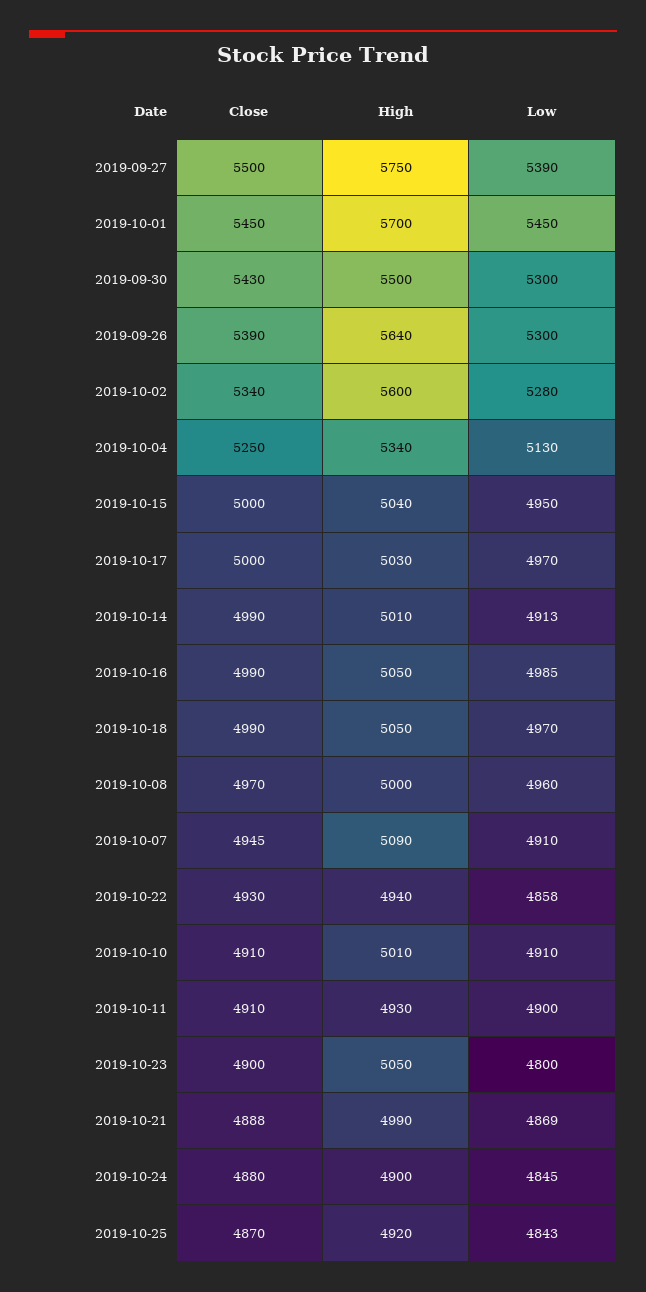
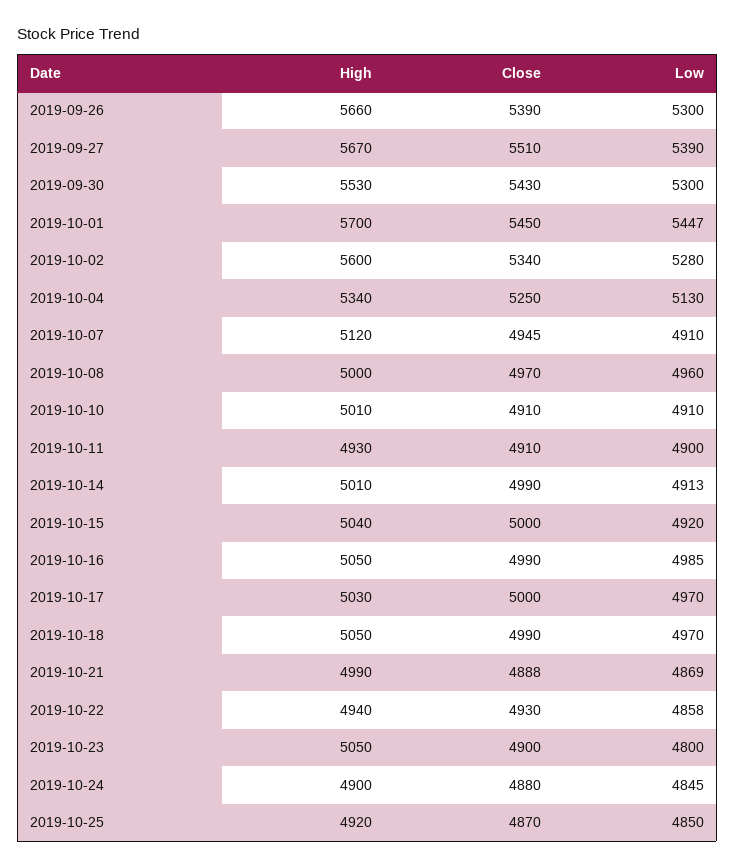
Close, 2019-09-27: 5500 -> 5510
High, 2019-09-27: 5750 -> 5670
Low, 2019-10-01: 5450 -> 5447
High, 2019-09-30: 5500 -> 5530
High, 2019-09-26: 5640 -> 5660
Low, 2019-10-15: 4950 -> 4920
High, 2019-10-07: 5090 -> 5120
Low, 2019-10-25: 4843 -> 4850

